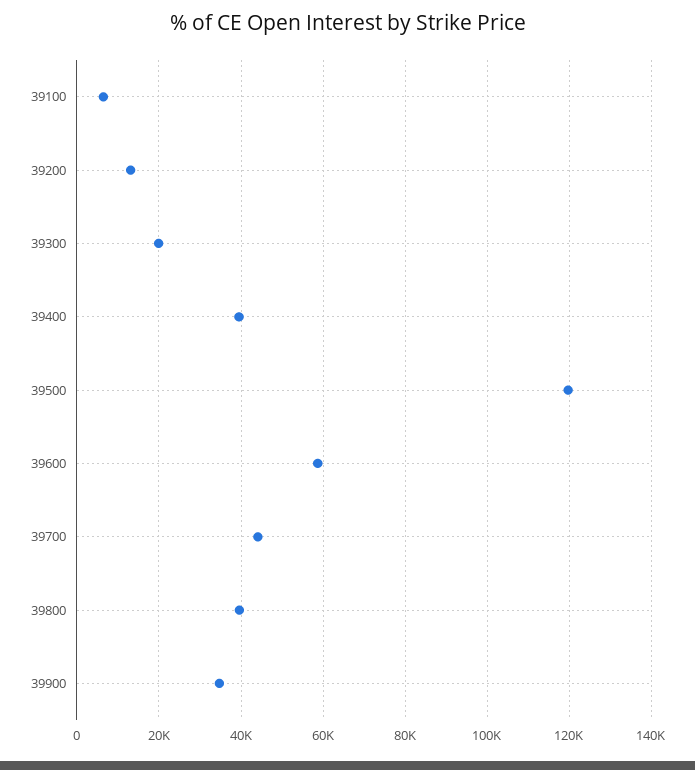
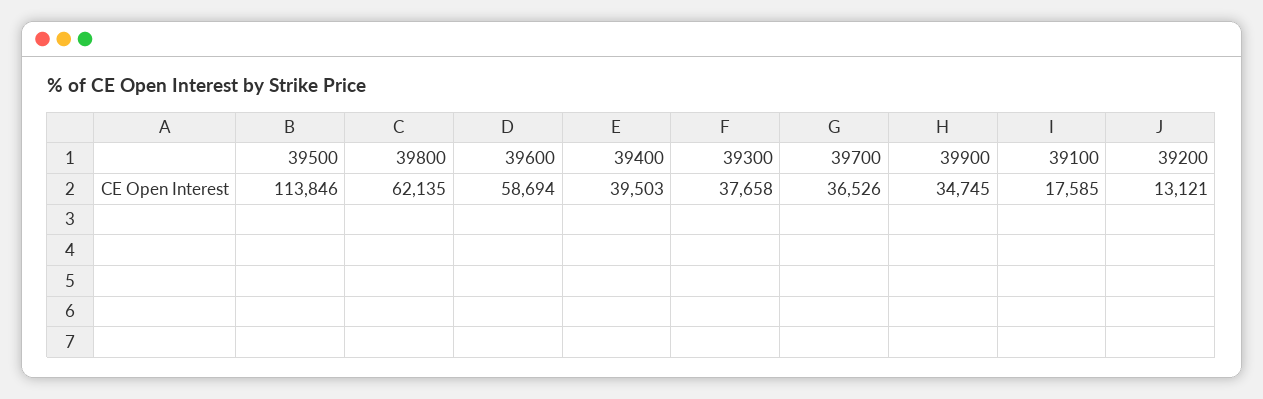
39100: 6000 -> 17585
39300: 20000 -> 37658
39500: 120000 -> 113846
39700: 44000 -> 36526
39800: 40000 -> 62135

